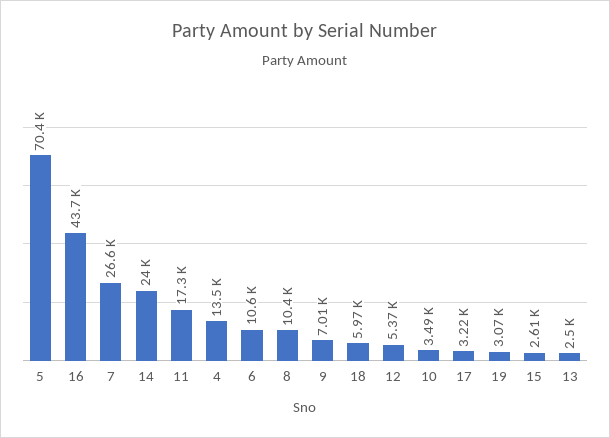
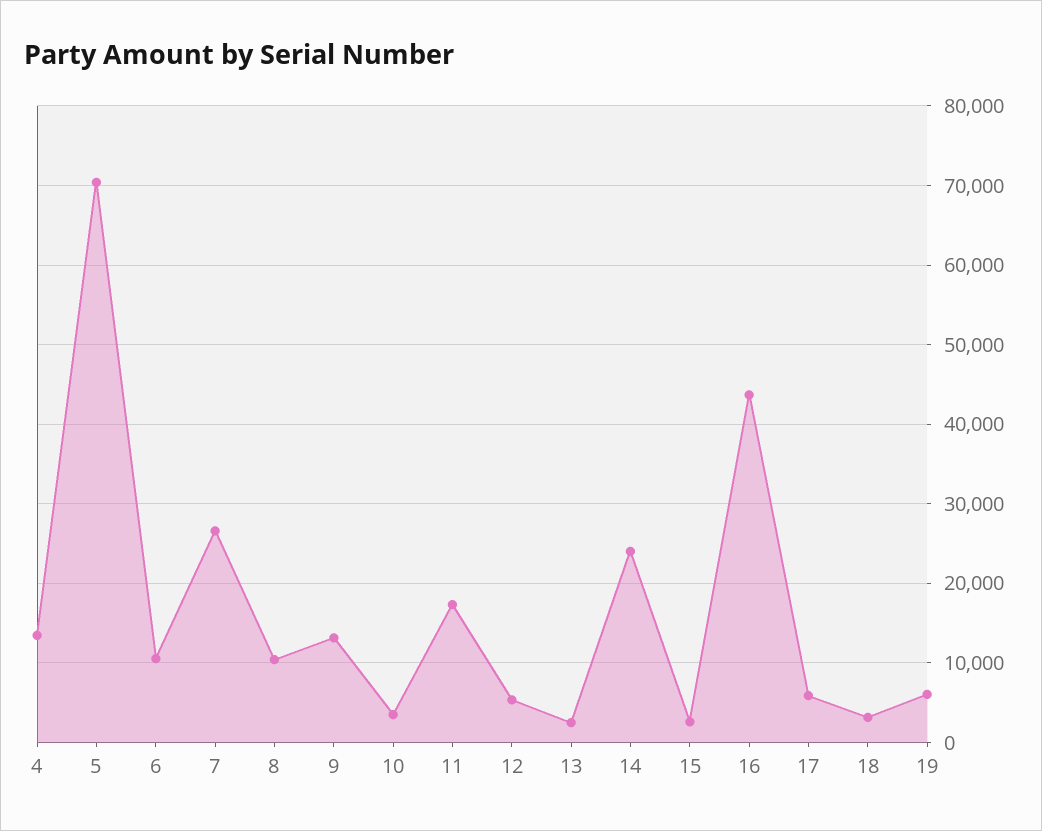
9: 7010 -> 13000
18: 5970 -> 3000
17: 3220 -> 6000
19: 3070 -> 6000

